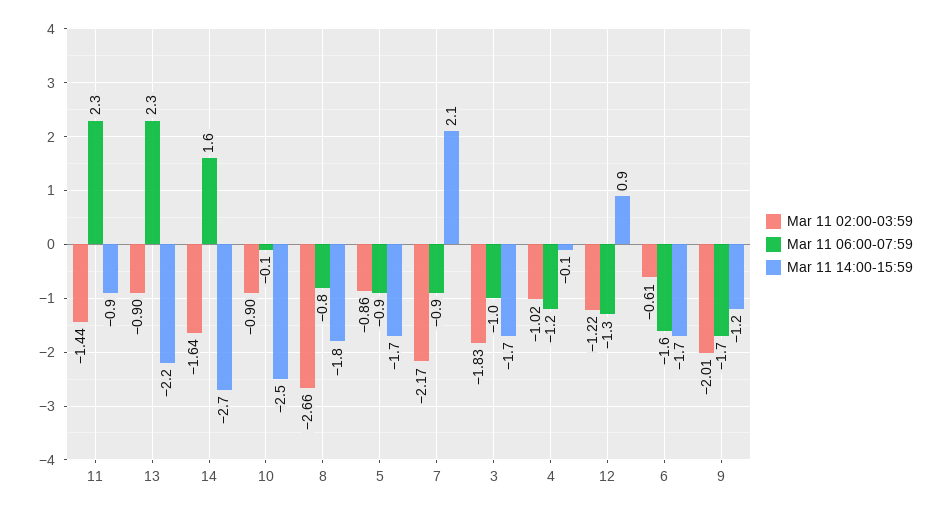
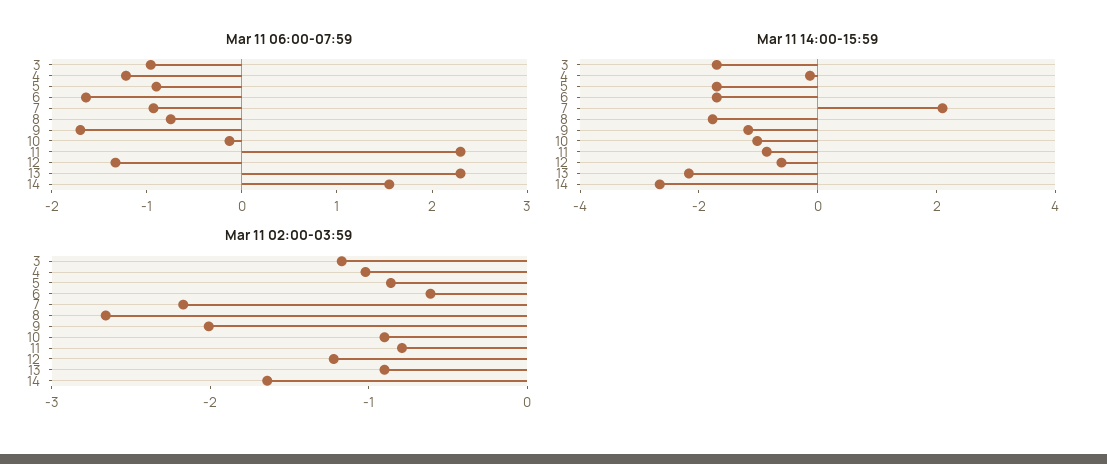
Mar 11 02:00-03:59, 11: -1.44 -> -0.8
Mar 11 14:00-15:59, 10: -2.5 -> -1
Mar 11 02:00-03:59, 3: -1.83 -> -1.2
Mar 11 14:00-15:59, 12: 0.9 -> -0.5

